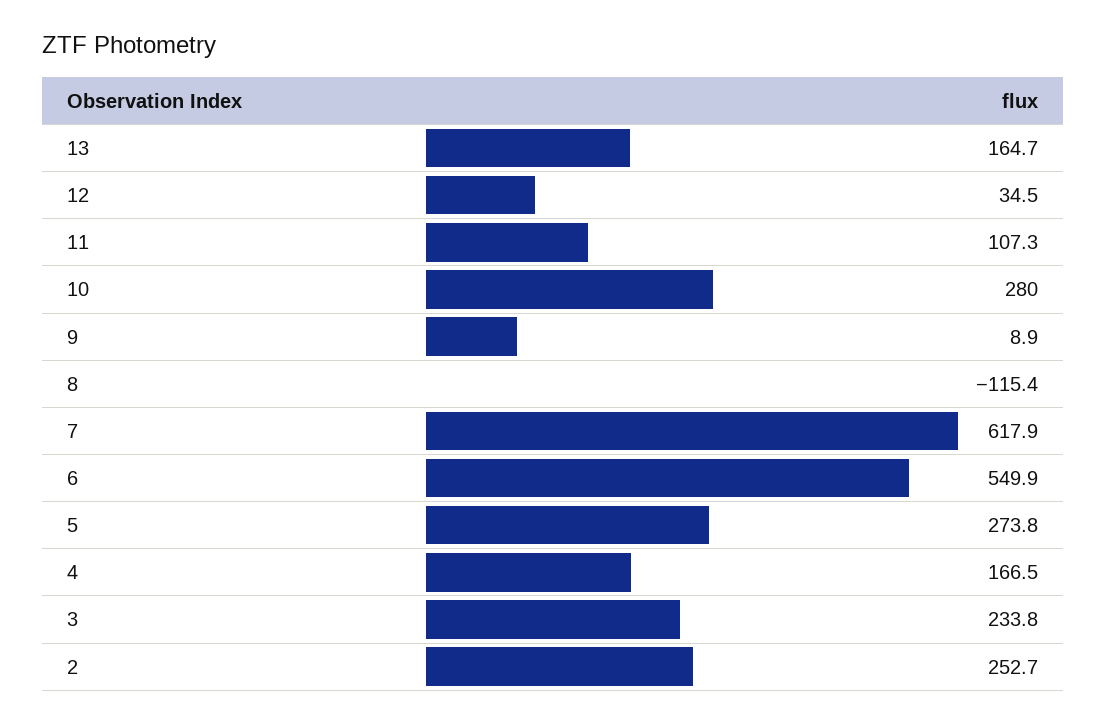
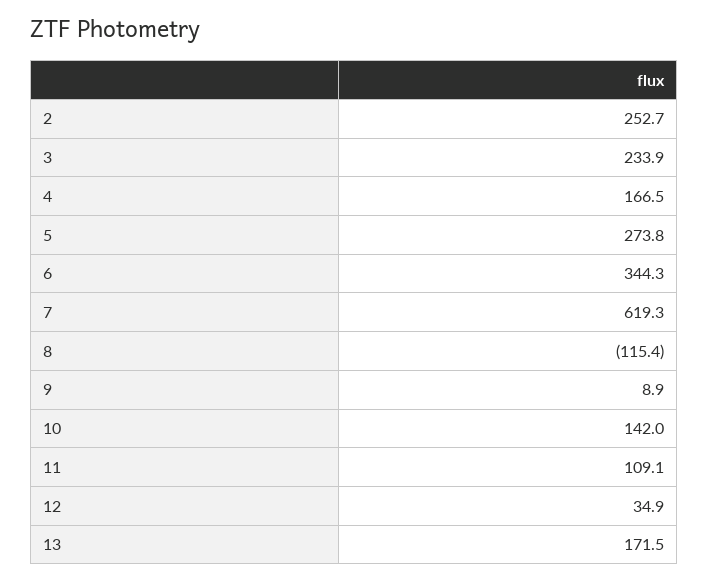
13: 164.7 -> 171.5
12: 34.5 -> 34.9
11: 107.3 -> 109.1
10: 280 -> 142
7: 617.9 -> 619.3
6: 549.9 -> 344.3
3: 233.8 -> 233.9

